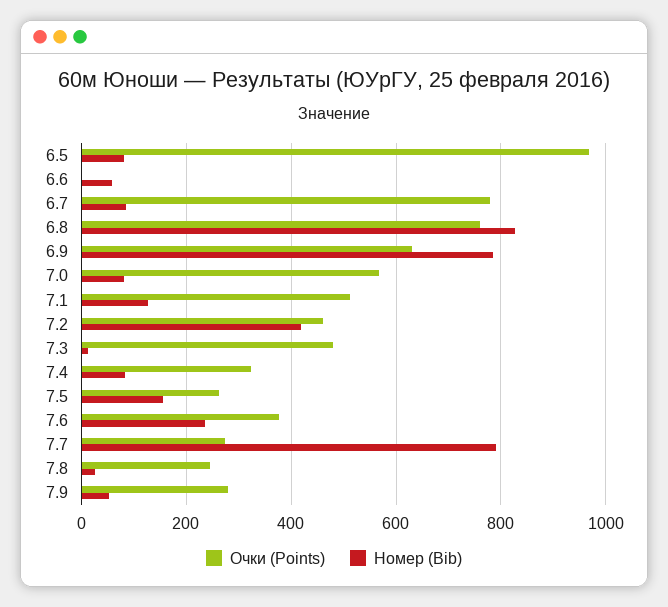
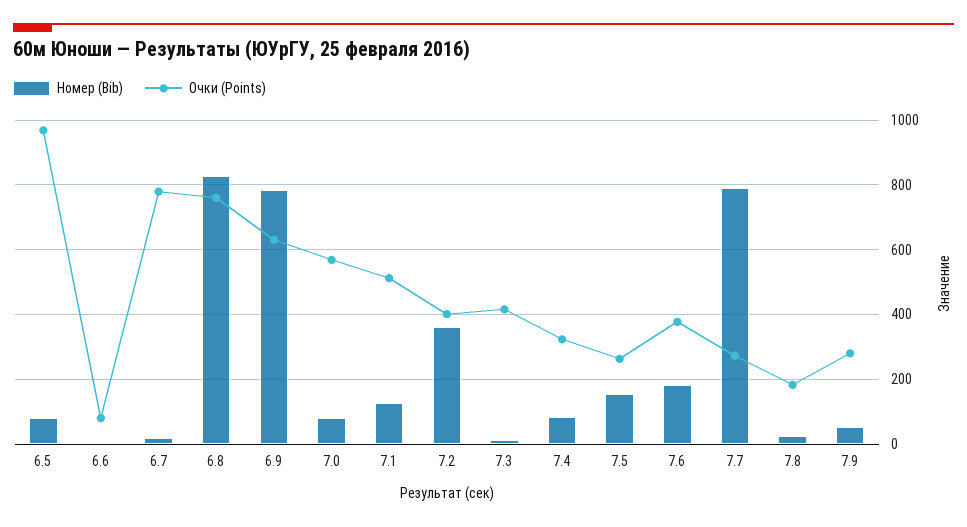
Очки (Points), 6.6: 0 -> 80
Номер (Bib), 6.6: 60 -> 0
Номер (Bib), 6.7: 80 -> 20
Очки (Points), 7.2: 460 -> 400
Номер (Bib), 7.2: 420 -> 360
Очки (Points), 7.3: 480 -> 420
Номер (Bib), 7.6: 240 -> 180
Очки (Points), 7.8: 240 -> 180

